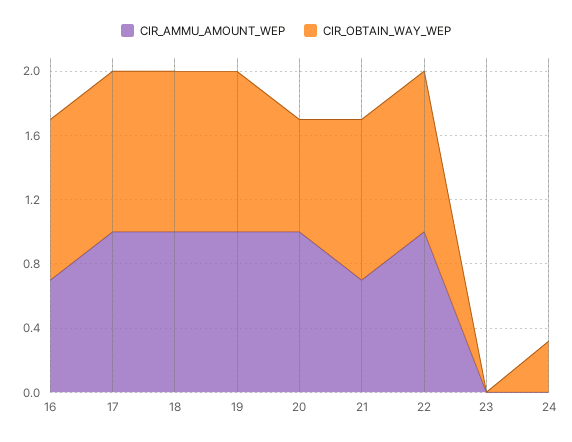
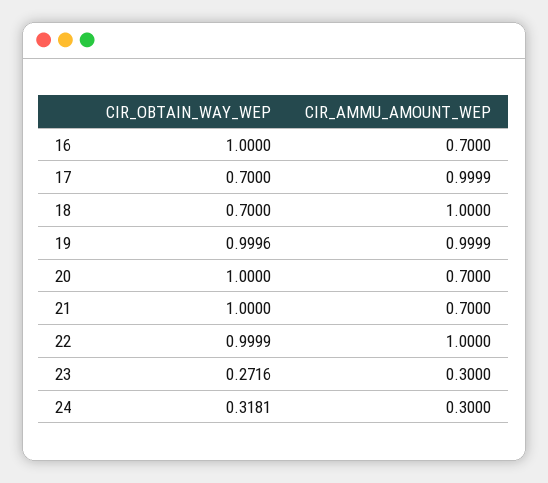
CIR_OBTAIN_WAY_WEP, 17: 1 -> 0.7
CIR_OBTAIN_WAY_WEP, 18: 1 -> 0.7
CIR_AMMU_AMOUNT_WEP, 20: 1 -> 0.7
CIR_OBTAIN_WAY_WEP, 20: 0.7 -> 1
CIR_AMMU_AMOUNT_WEP, 23: 0 -> 0.3
CIR_OBTAIN_WAY_WEP, 23: 0 -> 0.2716
CIR_AMMU_AMOUNT_WEP, 24: 0 -> 0.3

